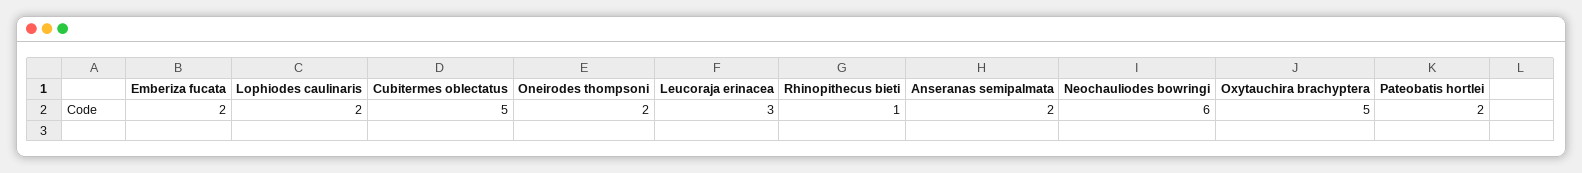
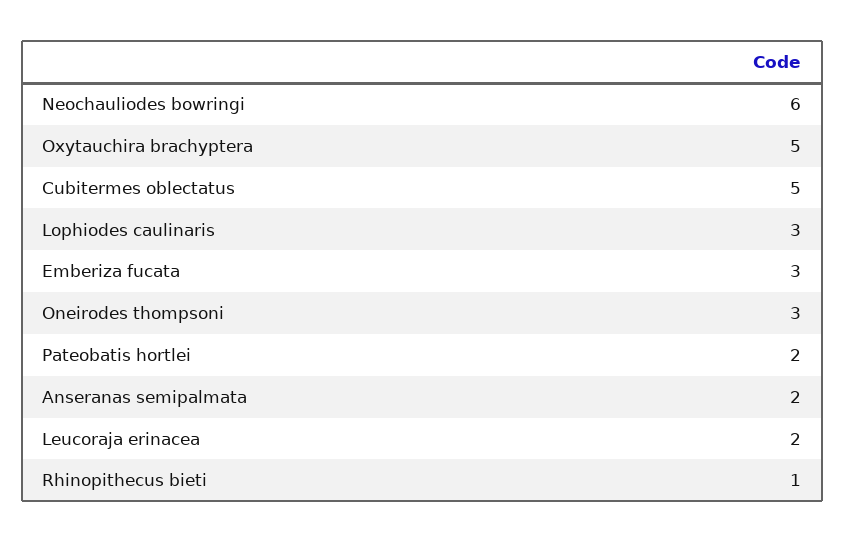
Emberiza fucata: 2 -> 3
Lophiodes caulinaris: 2 -> 3
Oneirodes thompsoni: 2 -> 3
Leucoraja erinacea: 3 -> 2

